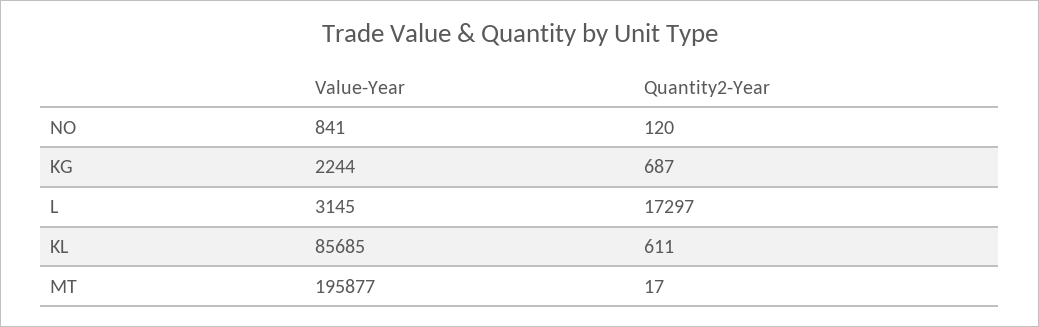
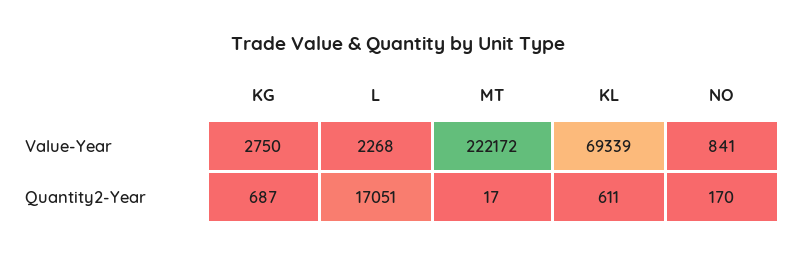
Quantity2-Year, NO: 120 -> 170
Value-Year, KG: 2244 -> 2750
Value-Year, L: 3145 -> 2268
Quantity2-Year, L: 17297 -> 17051
Value-Year, KL: 85685 -> 69339
Value-Year, MT: 195877 -> 222172

